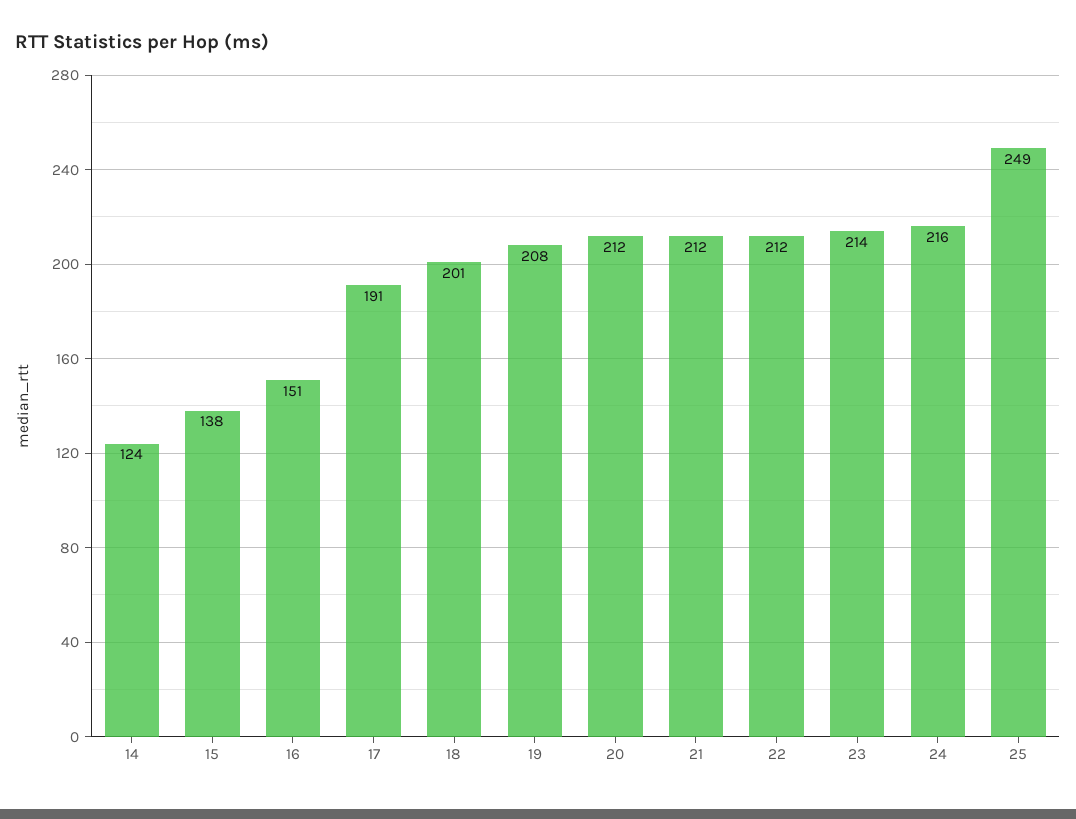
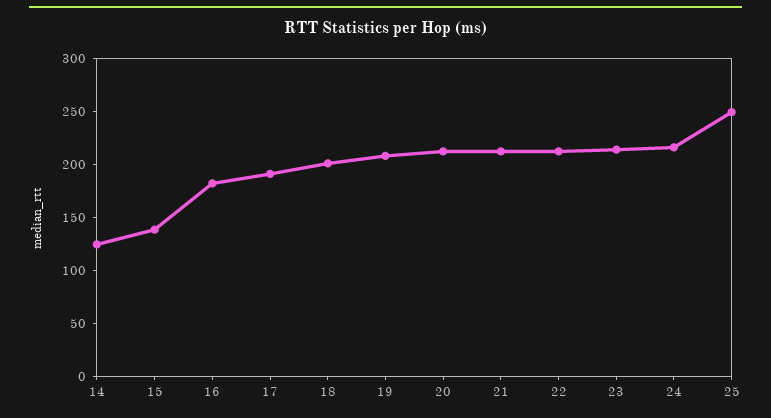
16: 151 -> 180

